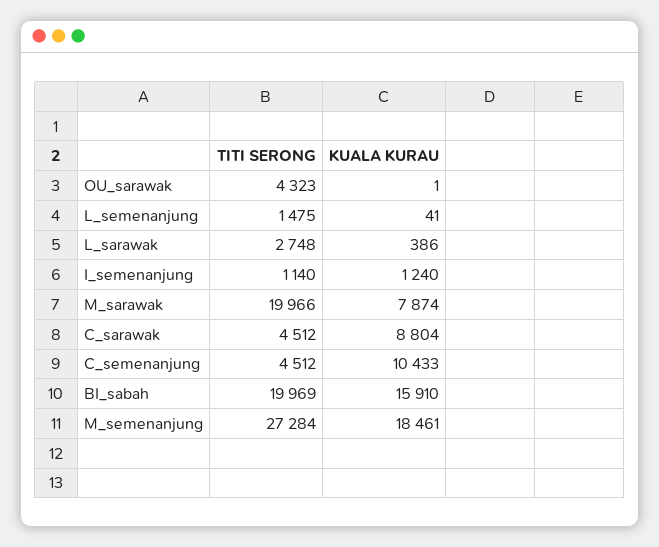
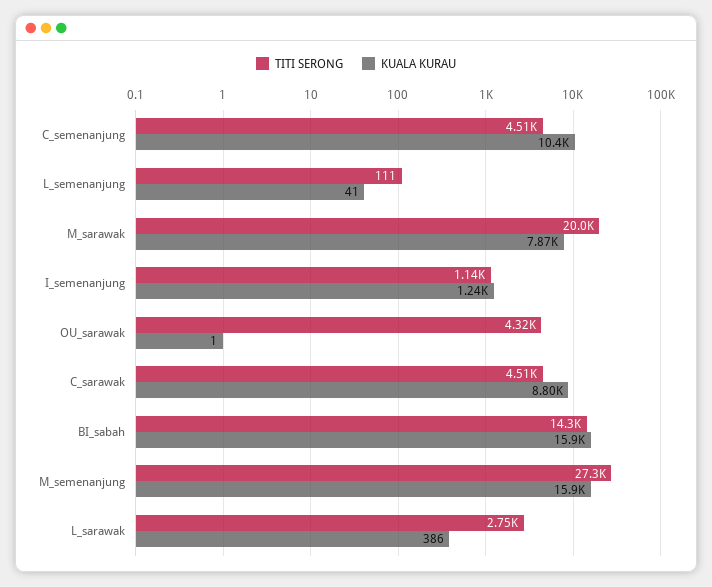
TITI SERONG, L_semenanjung: 1475 -> 111
TITI SERONG, BI_sabah: 19969 -> 14300
KUALA KURAU, M_semenanjung: 18461 -> 15900

